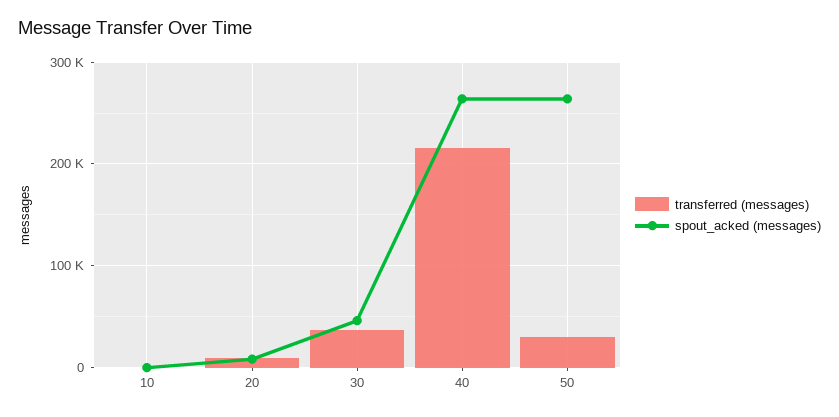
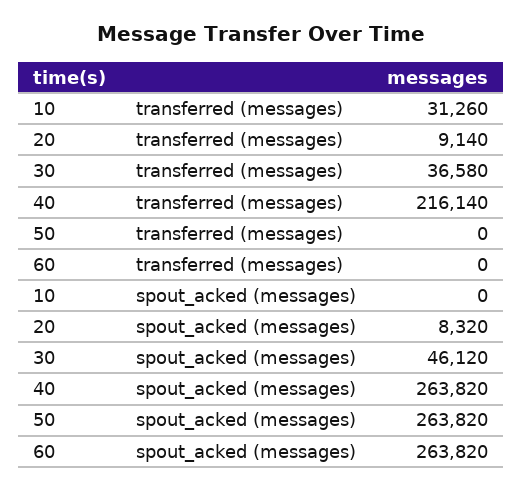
transferred (messages), 10: 0 -> 31260
transferred (messages), 50: 30000 -> 0
transferred (messages), 60: none -> 0
spout_acked (messages), 60: none -> 263820

